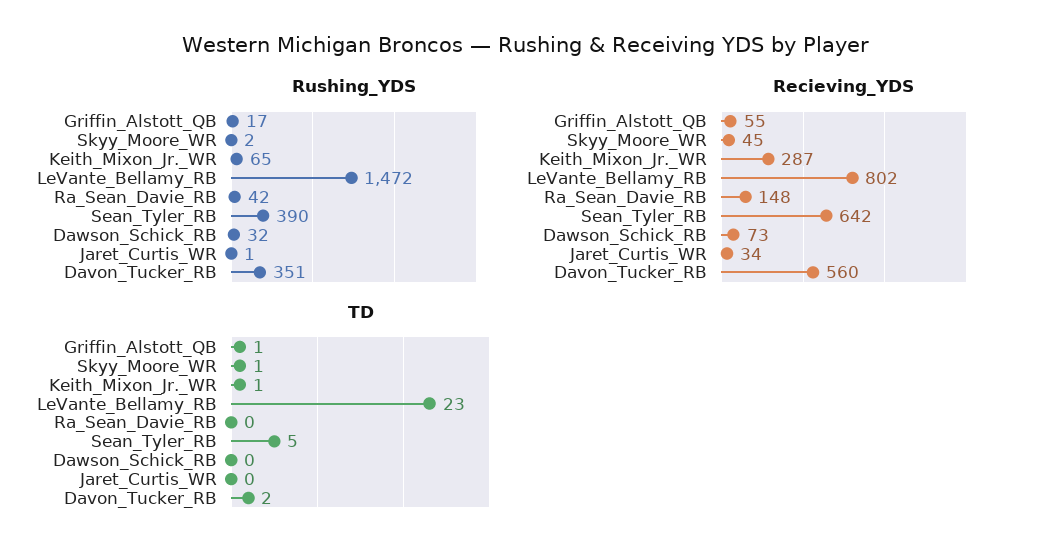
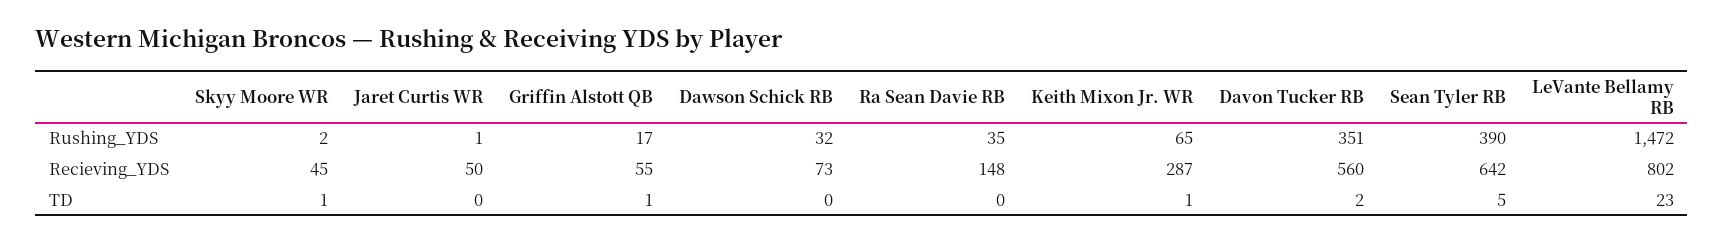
Rushing_YDS, Ra_Sean_Davie_RB: 42 -> 35
Recieving_YDS, Jaret_Curtis_WR: 34 -> 50

